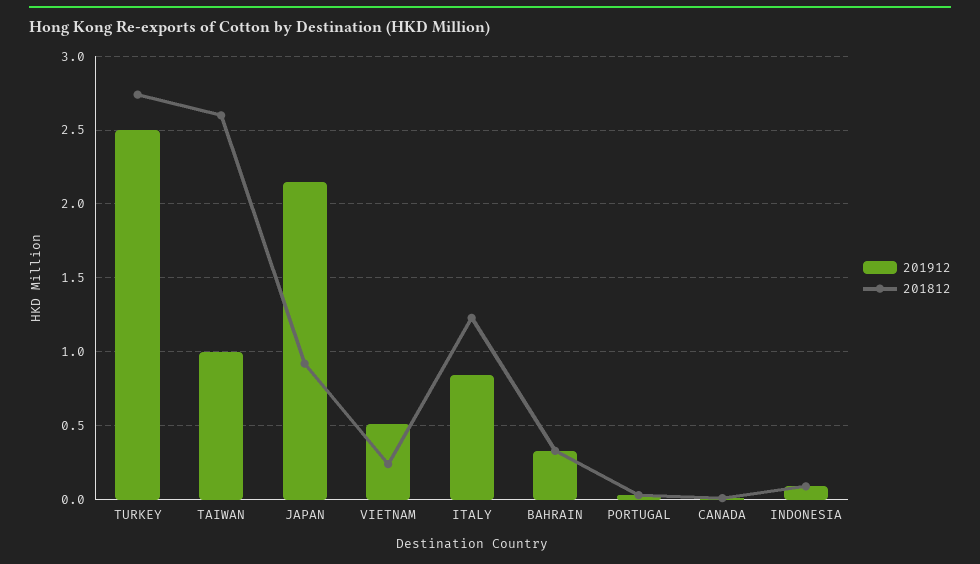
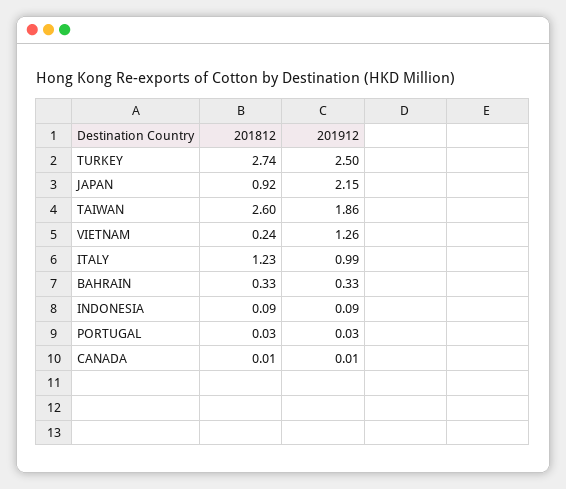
201912, TAIWAN: 1 -> 1.86
201912, VIETNAM: 0.5 -> 1.26
201912, ITALY: 0.85 -> 0.99

